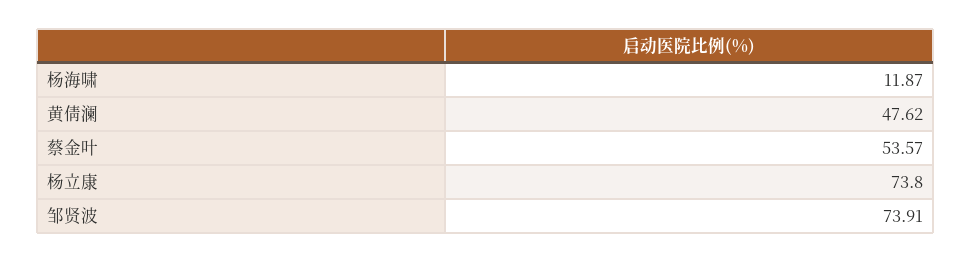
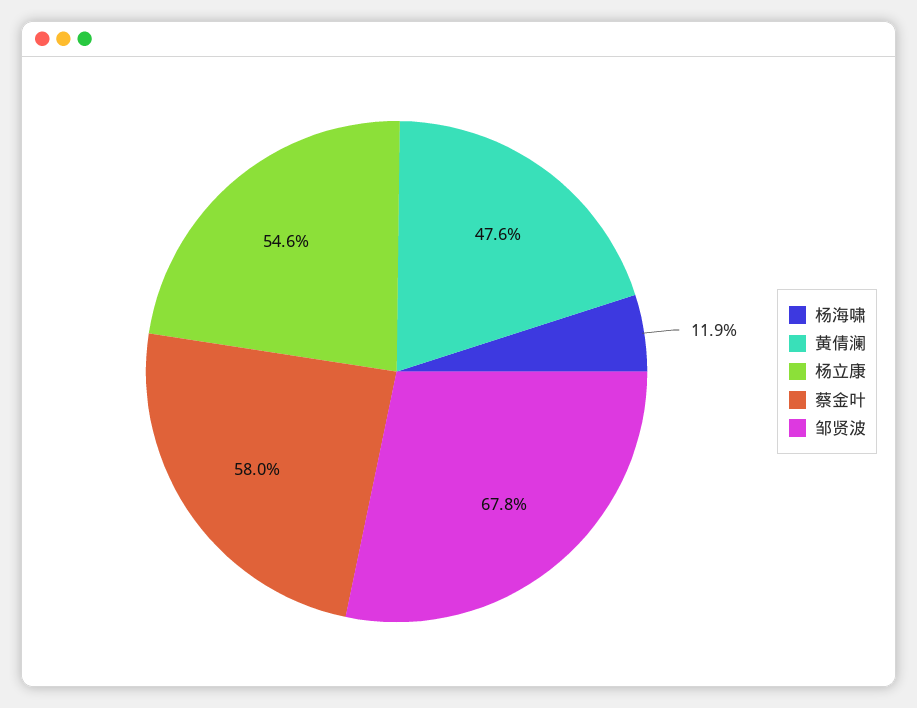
蔡金叶: 53.57 -> 58
杨立康: 73.8 -> 54.6
邹贤波: 73.91 -> 67.8

